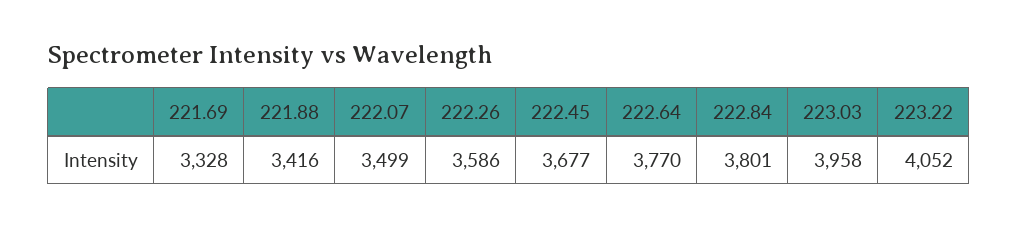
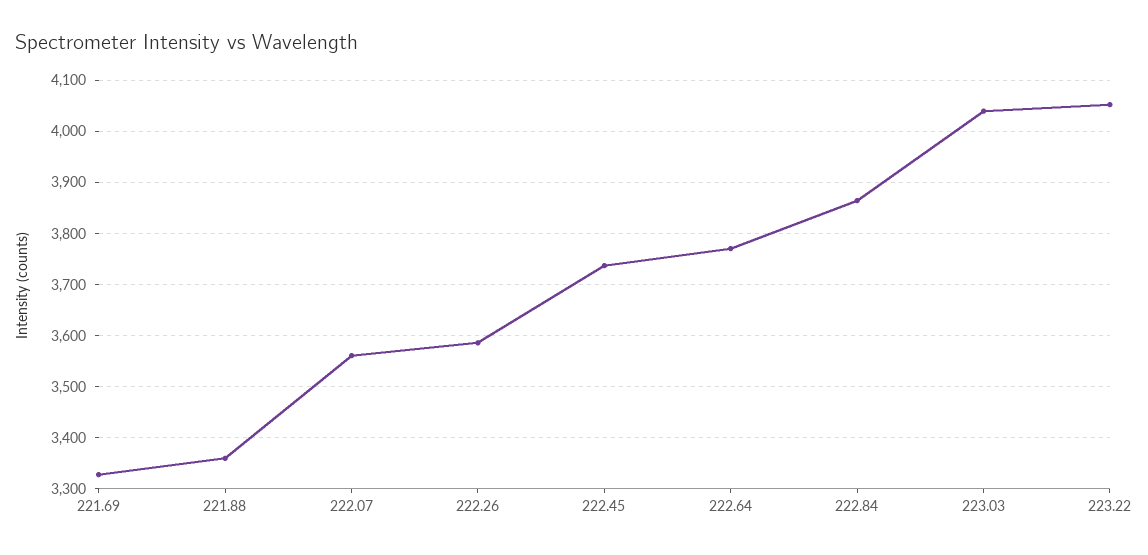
221.88: 3416 -> 3360
222.07: 3499 -> 3560
222.45: 3677 -> 3740
222.84: 3801 -> 3860
223.03: 3958 -> 4040

